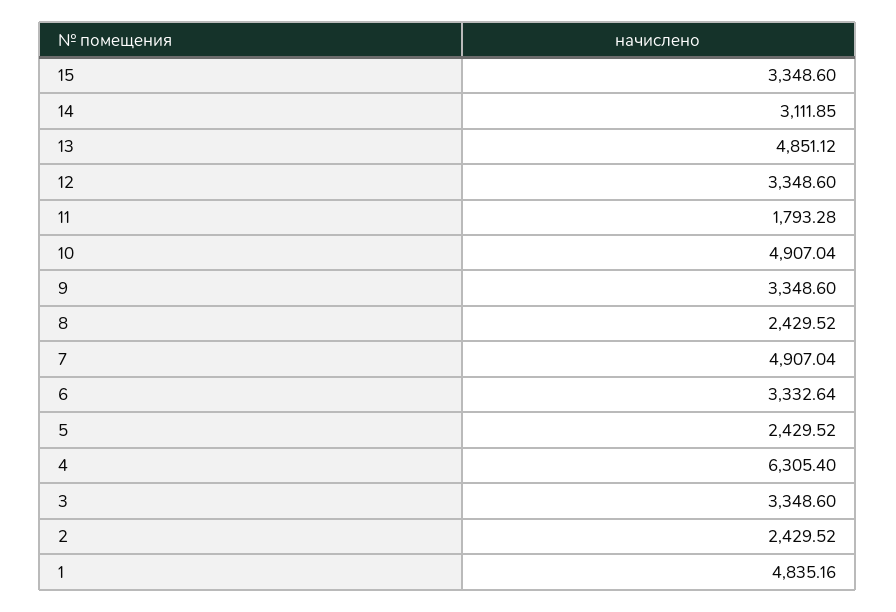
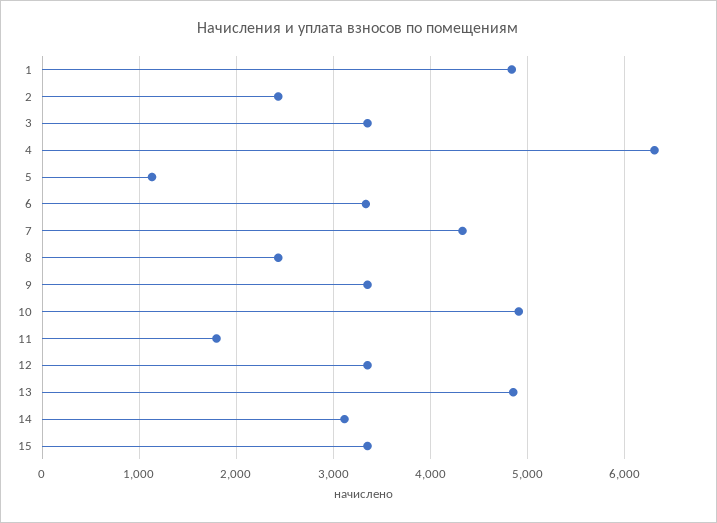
7: 4907.04 -> 4300
5: 2429.52 -> 1100

